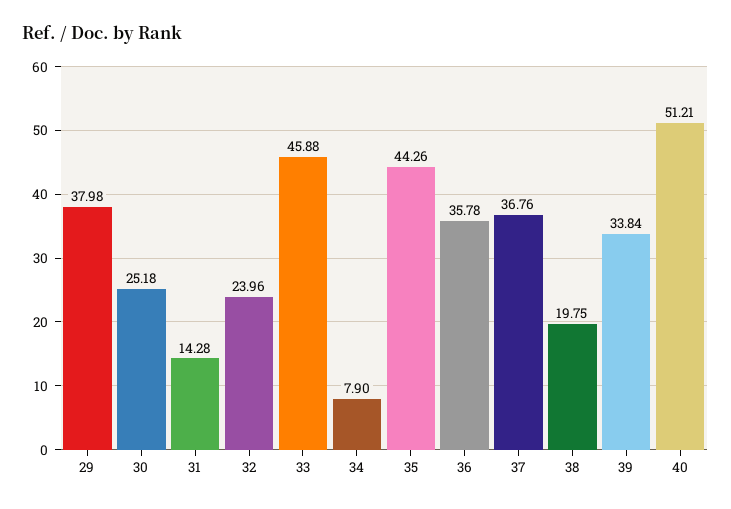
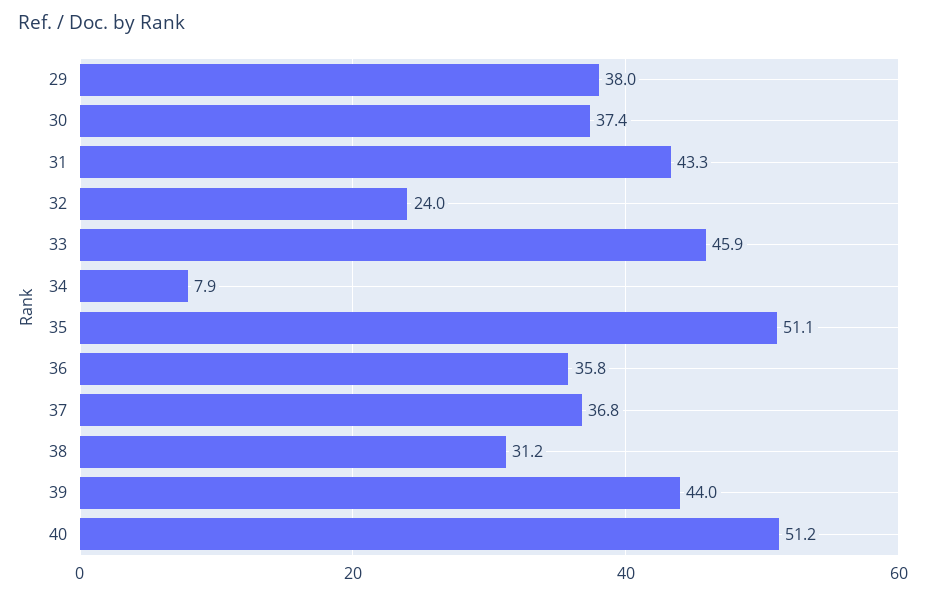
30: 25.18 -> 37.4
31: 14.28 -> 43.3
35: 44.26 -> 51.1
38: 19.75 -> 31.2
39: 33.84 -> 44

